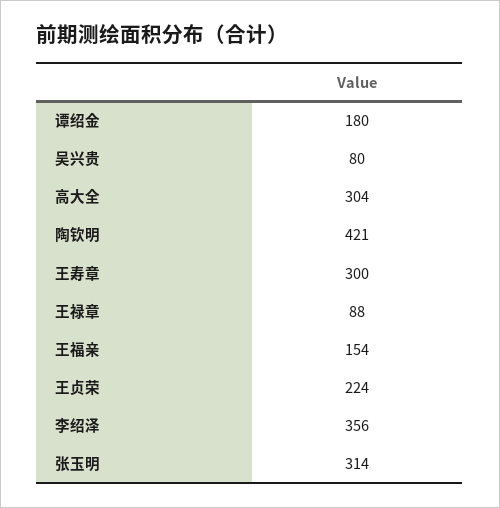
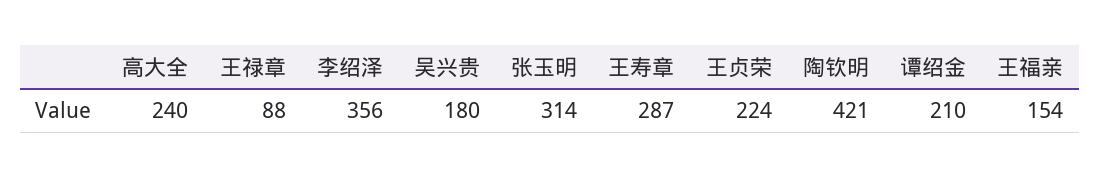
谭绍金: 180 -> 210
吴兴贵: 80 -> 180
高大全: 304 -> 240
王寿章: 300 -> 287

